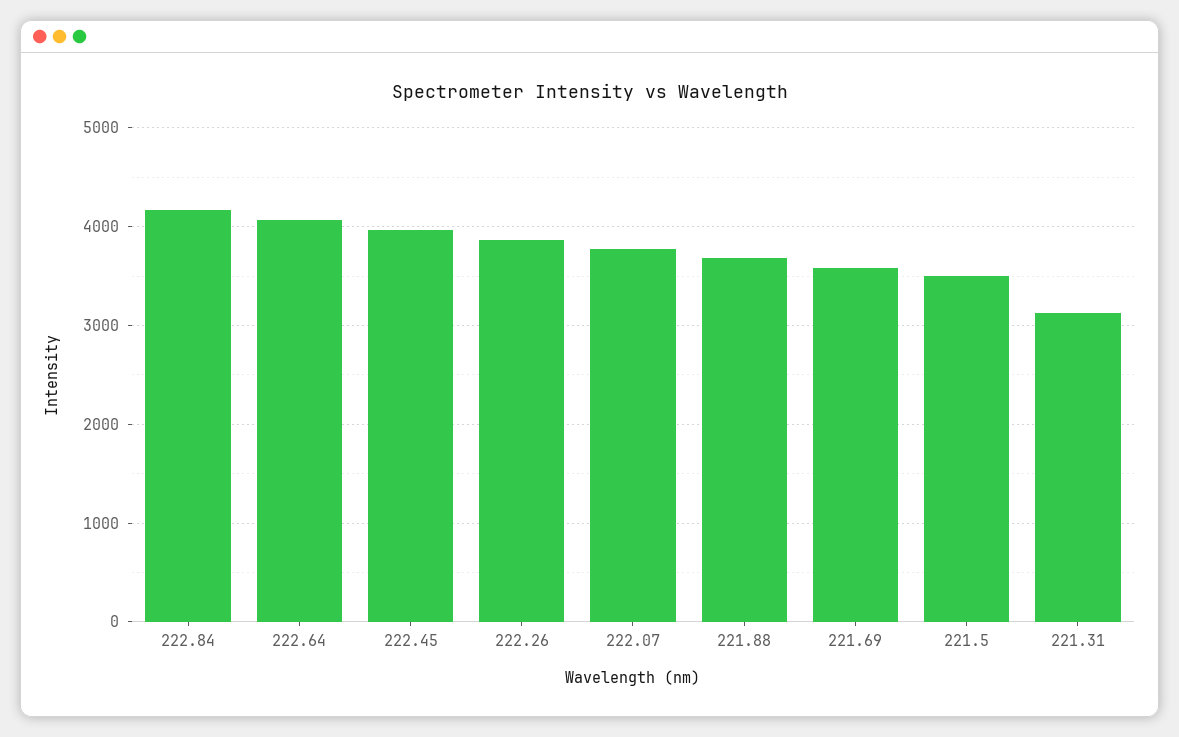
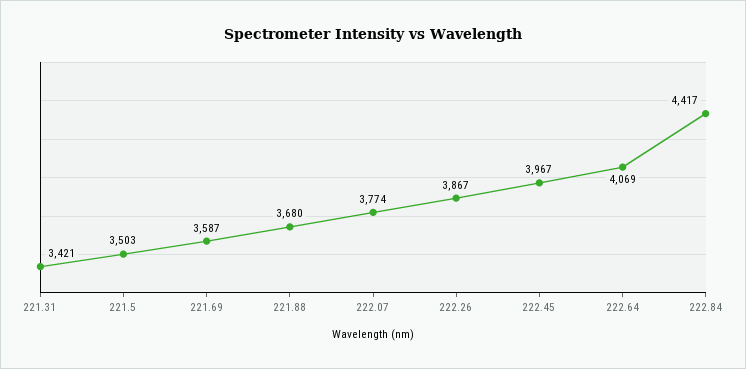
222.84: 4200 -> 4417
221.31: 3100 -> 3421

